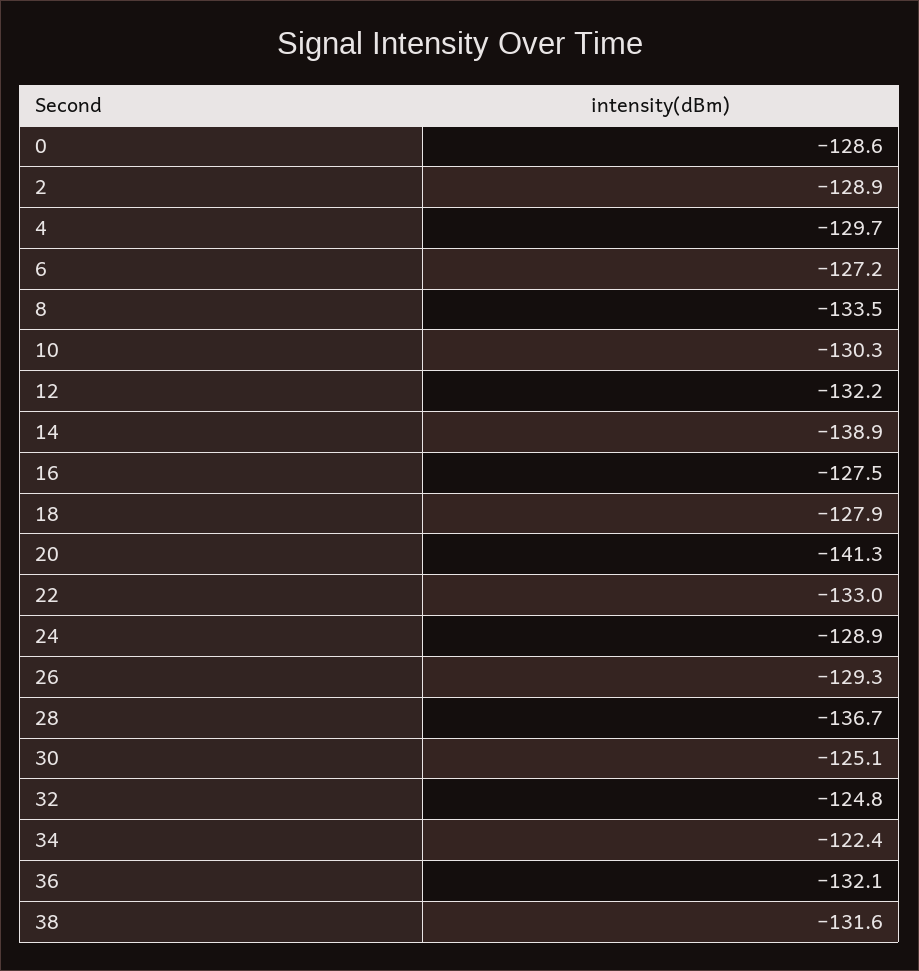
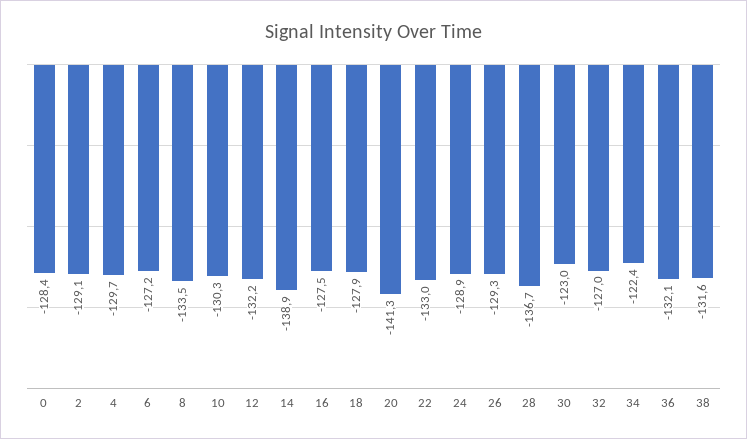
0: -128.6 -> -128.4
2: -128.9 -> -129.1
30: -125.1 -> -123
32: -124.8 -> -127

